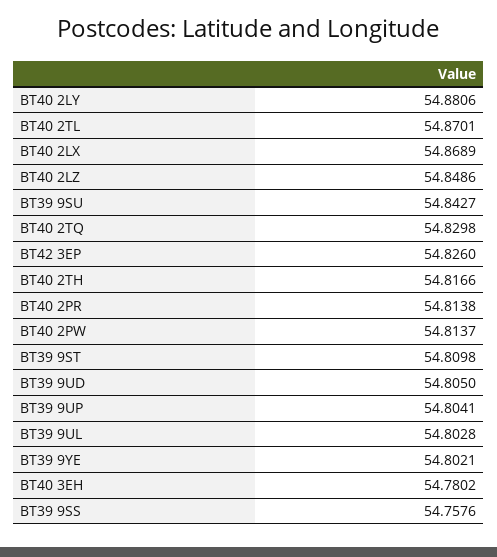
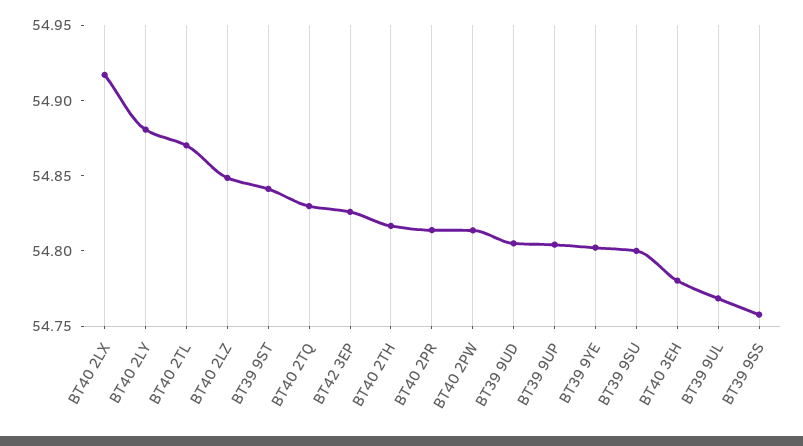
BT40 2LX: 54.8689 -> 54.92
BT39 9SU: 54.8427 -> 54.8
BT39 9ST: 54.8098 -> 54.84
BT39 9UL: 54.8028 -> 54.77

